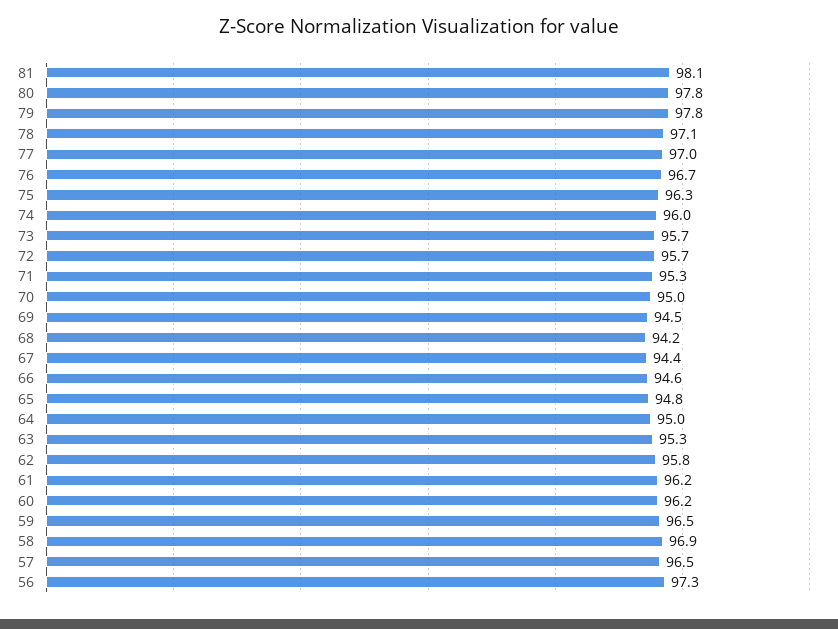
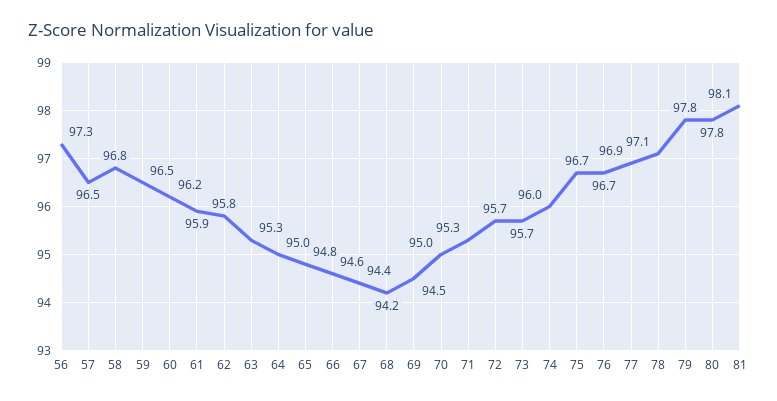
77: 97 -> 96.9
75: 96.3 -> 96.7
61: 96.2 -> 95.9
58: 96.9 -> 96.8

